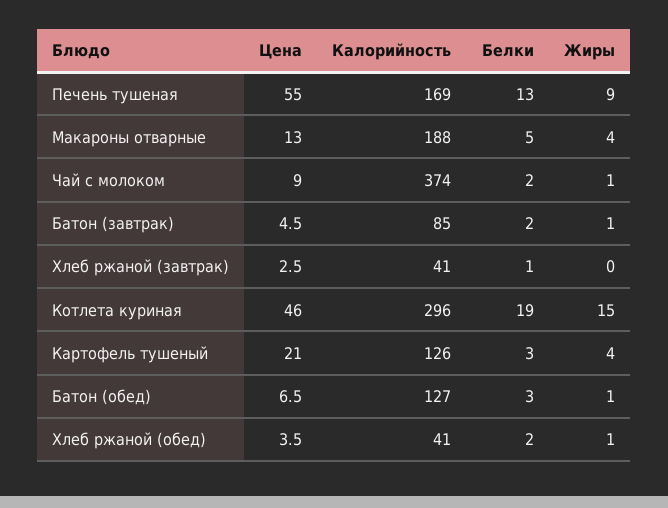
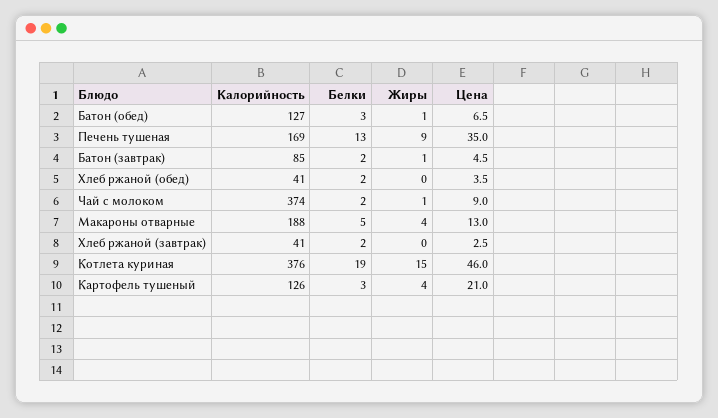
Цена, Печень тушеная: 55 -> 35
Белки, Хлеб ржаной (завтрак): 1 -> 2
Калорийность, Котлета куриная: 296 -> 376
Жиры, Хлеб ржаной (обед): 1 -> 0

